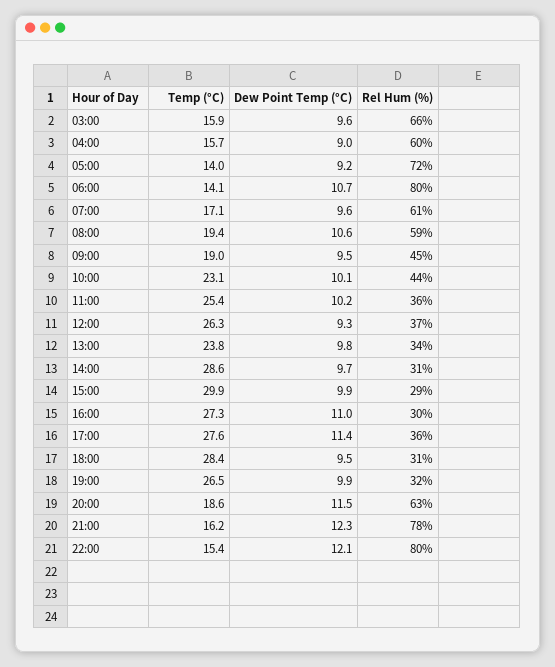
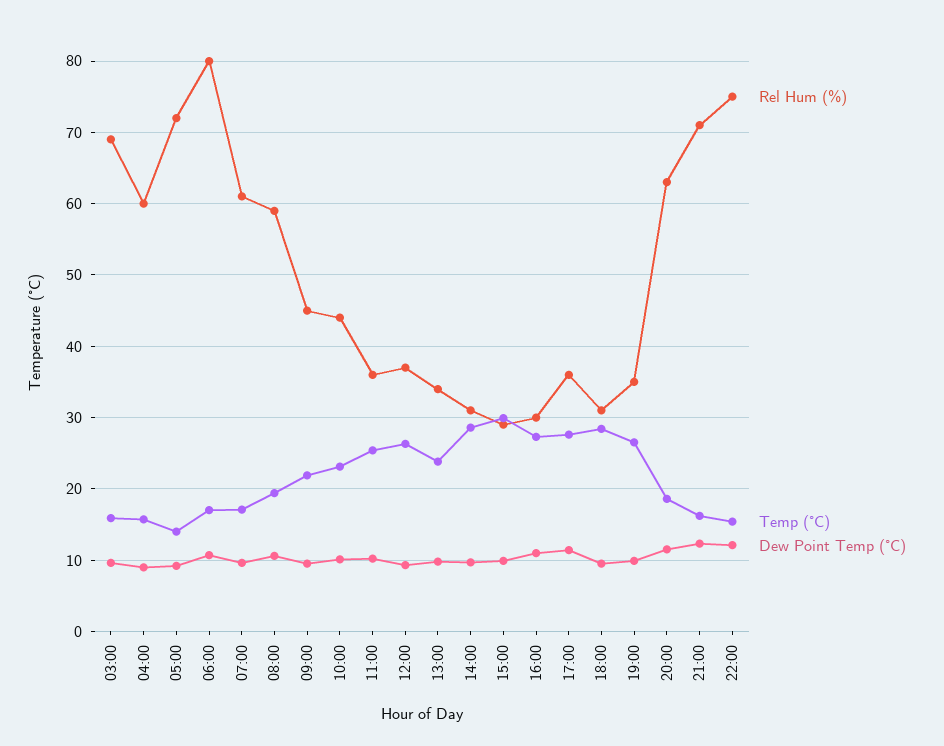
Rel Hum (%), 03:00: 66 -> 69
Temp (°C), 06:00: 14.1 -> 17
Temp (°C), 09:00: 19 -> 22
Rel Hum (%), 19:00: 32 -> 35
Rel Hum (%), 21:00: 78 -> 71
Rel Hum (%), 22:00: 80 -> 75

